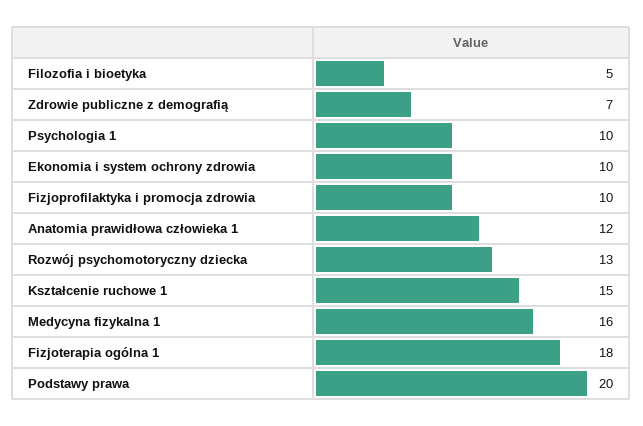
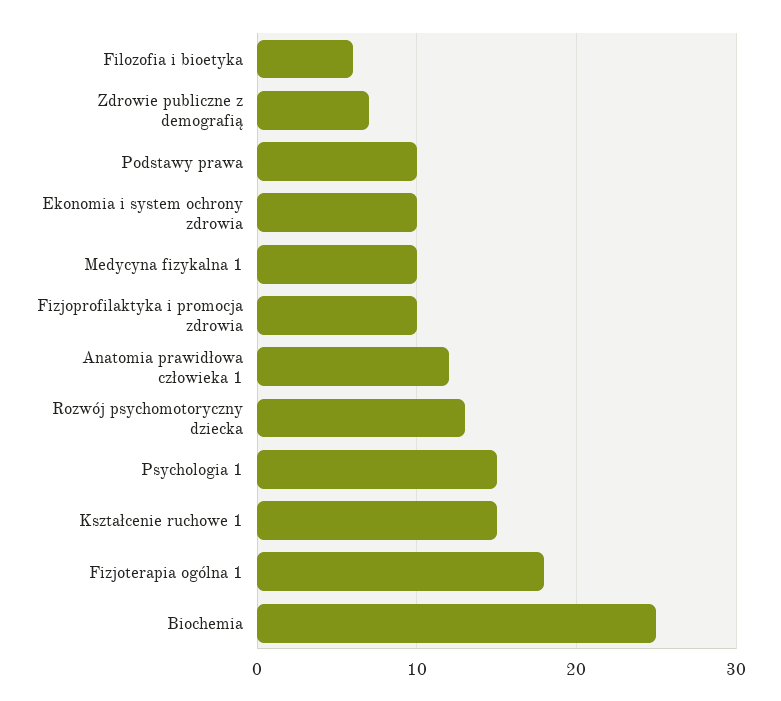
Filozofia i bioetyka: 5 -> 6
Psychologia 1: 10 -> 15
Medycyna fizykalna 1: 16 -> 10
Podstawy prawa: 20 -> 10
Biochemia: none -> 25

